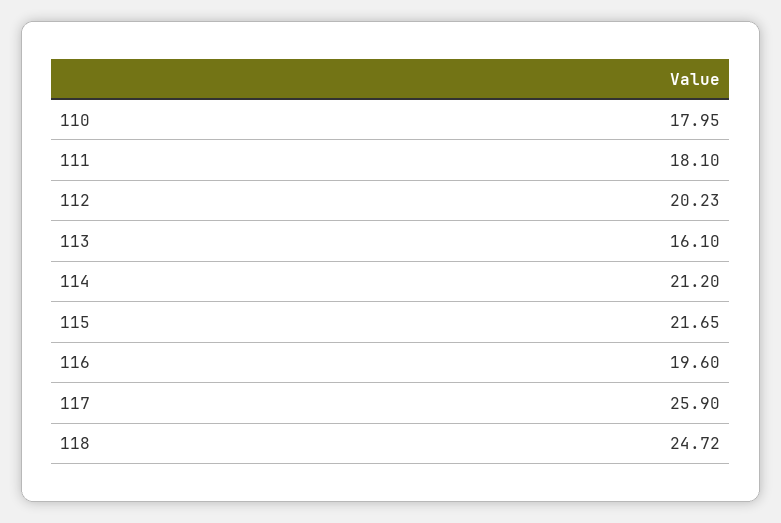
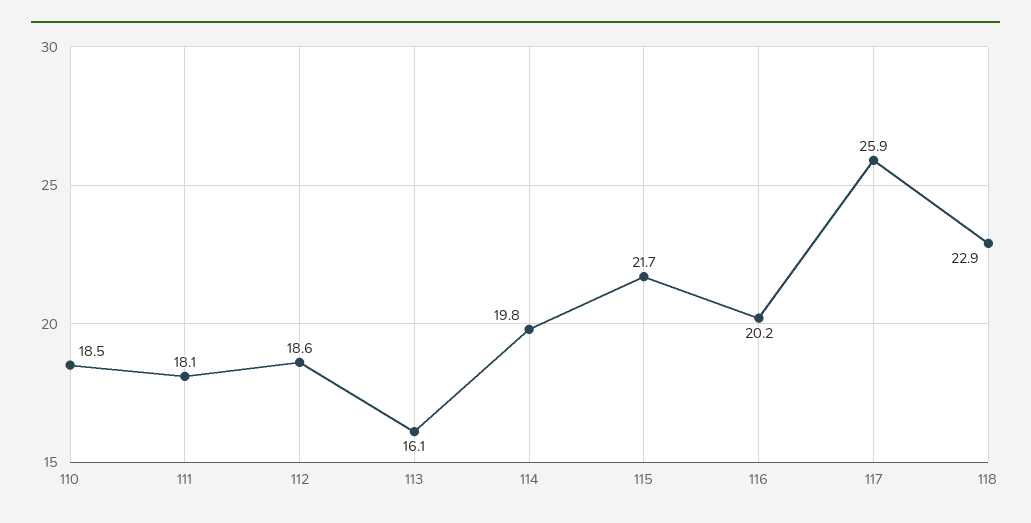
110: 17.95 -> 18.5
112: 20.23 -> 18.6
114: 21.2 -> 19.8
116: 19.6 -> 20.2
118: 24.72 -> 22.9

